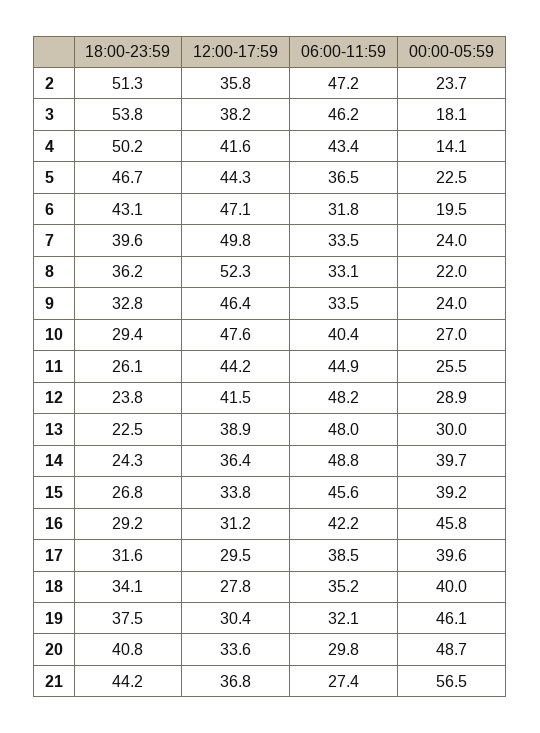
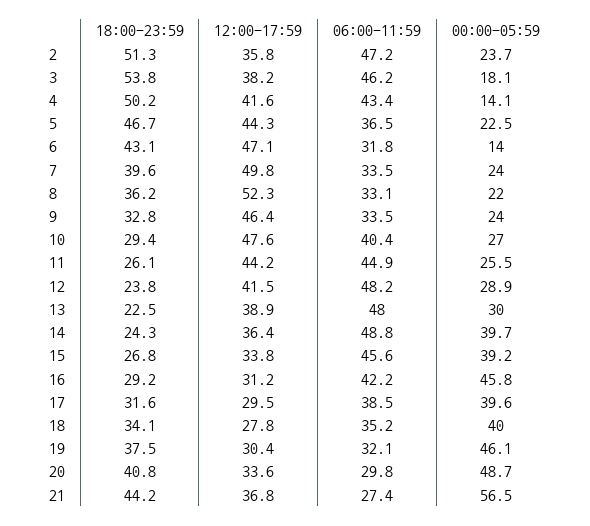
00:00-05:59, 6: 19.5 -> 14

